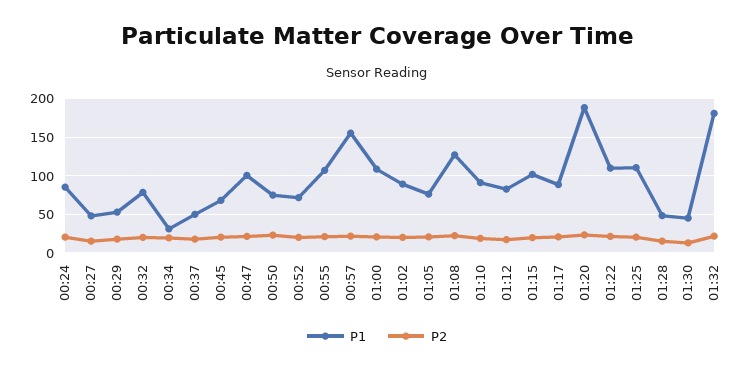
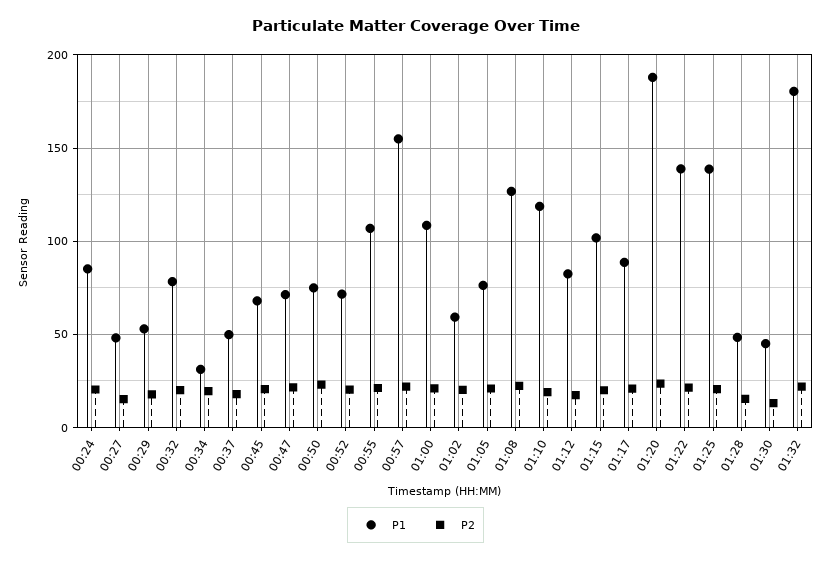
P1, 00:47: 100 -> 70
P1, 01:02: 90 -> 60
P1, 01:10: 90 -> 120
P1, 01:22: 110 -> 140
P1, 01:25: 110 -> 140

